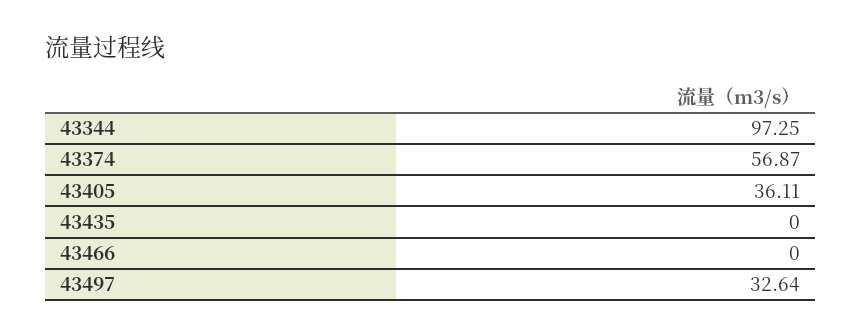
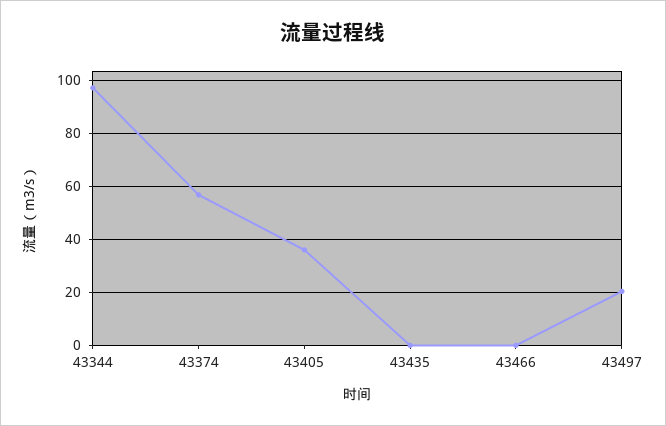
43497: 32.64 -> 20

